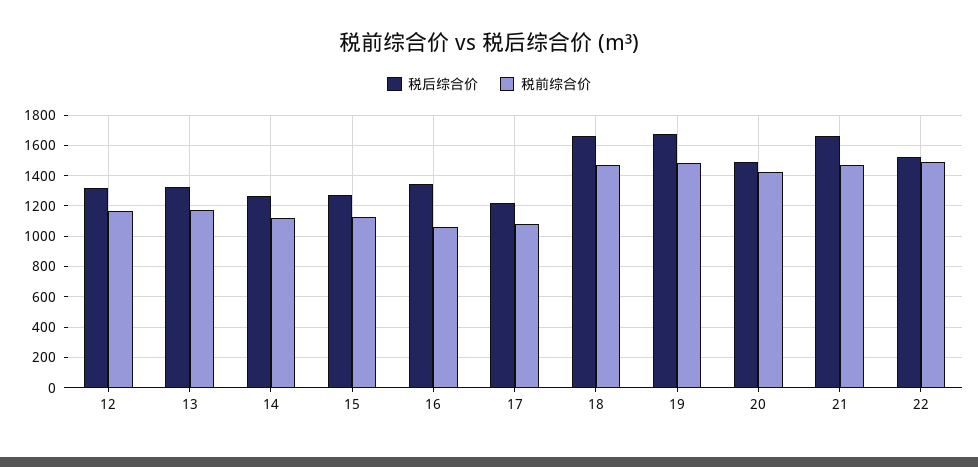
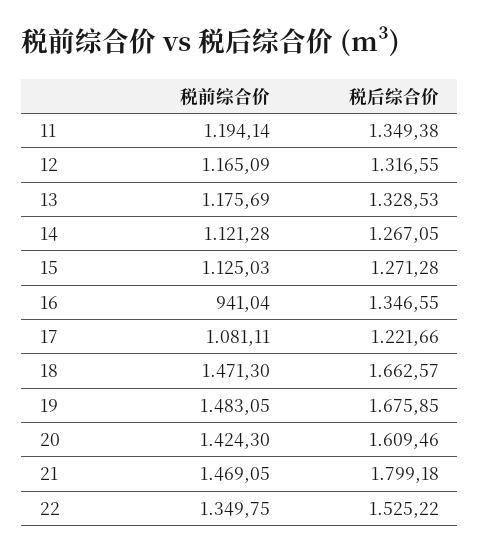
税前综合价, 16: 1050 -> 941.04
税后综合价, 20: 1500 -> 1609.46
税后综合价, 21: 1650 -> 1799.18
税前综合价, 22: 1500 -> 1349.75
税前综合价, 11: none -> 1194.14
税后综合价, 11: none -> 1349.38

